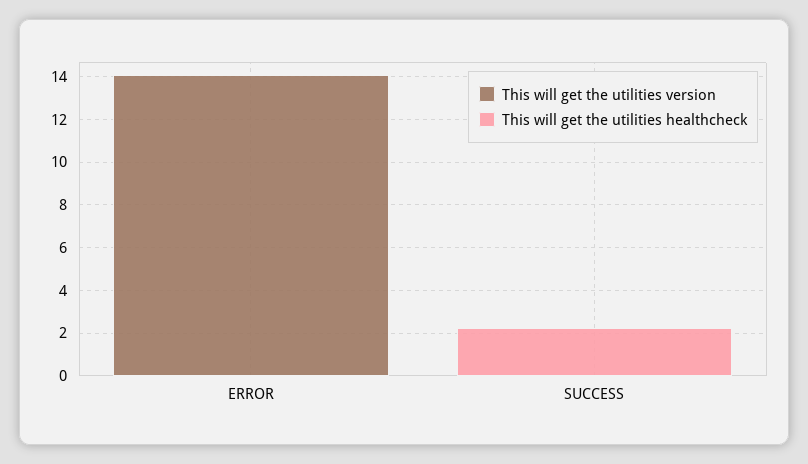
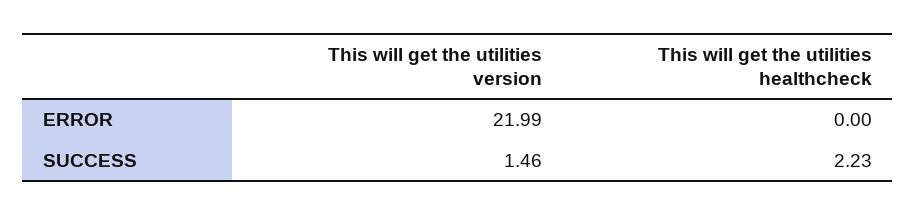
This will get the utilities version, ERROR: 14 -> 21.99
This will get the utilities version, SUCCESS: 0 -> 1.46

